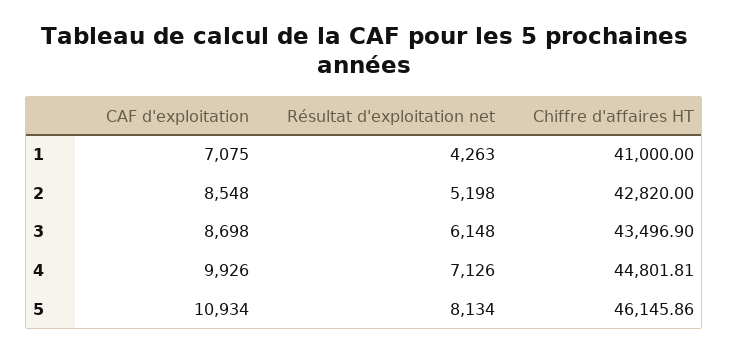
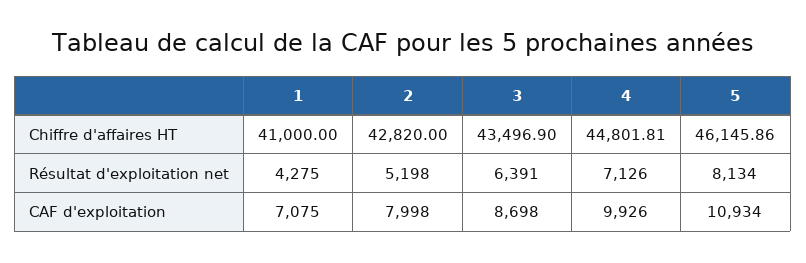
Résultat d'exploitation net, 1: 4263 -> 4275
CAF d'exploitation, 2: 8548 -> 7998
Résultat d'exploitation net, 3: 6148 -> 6391

